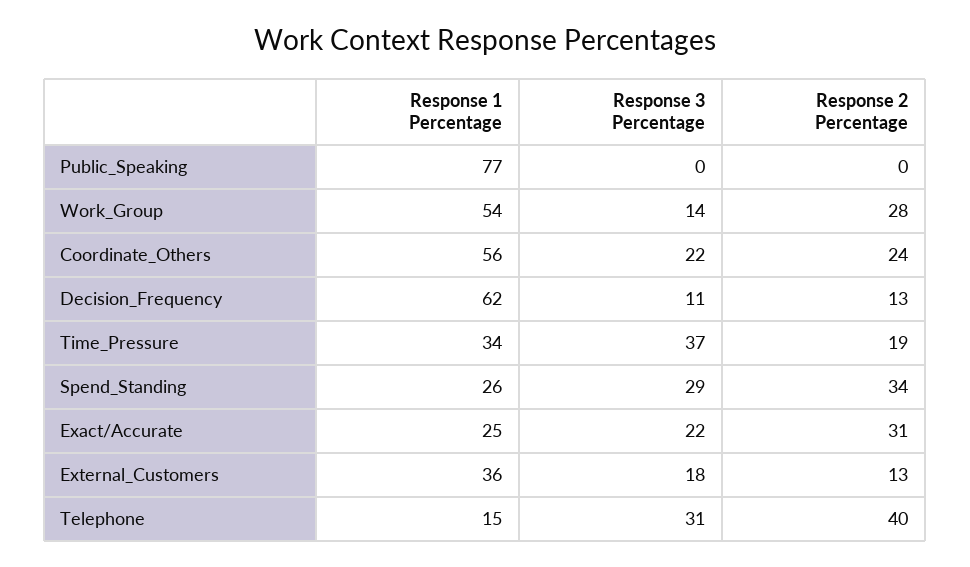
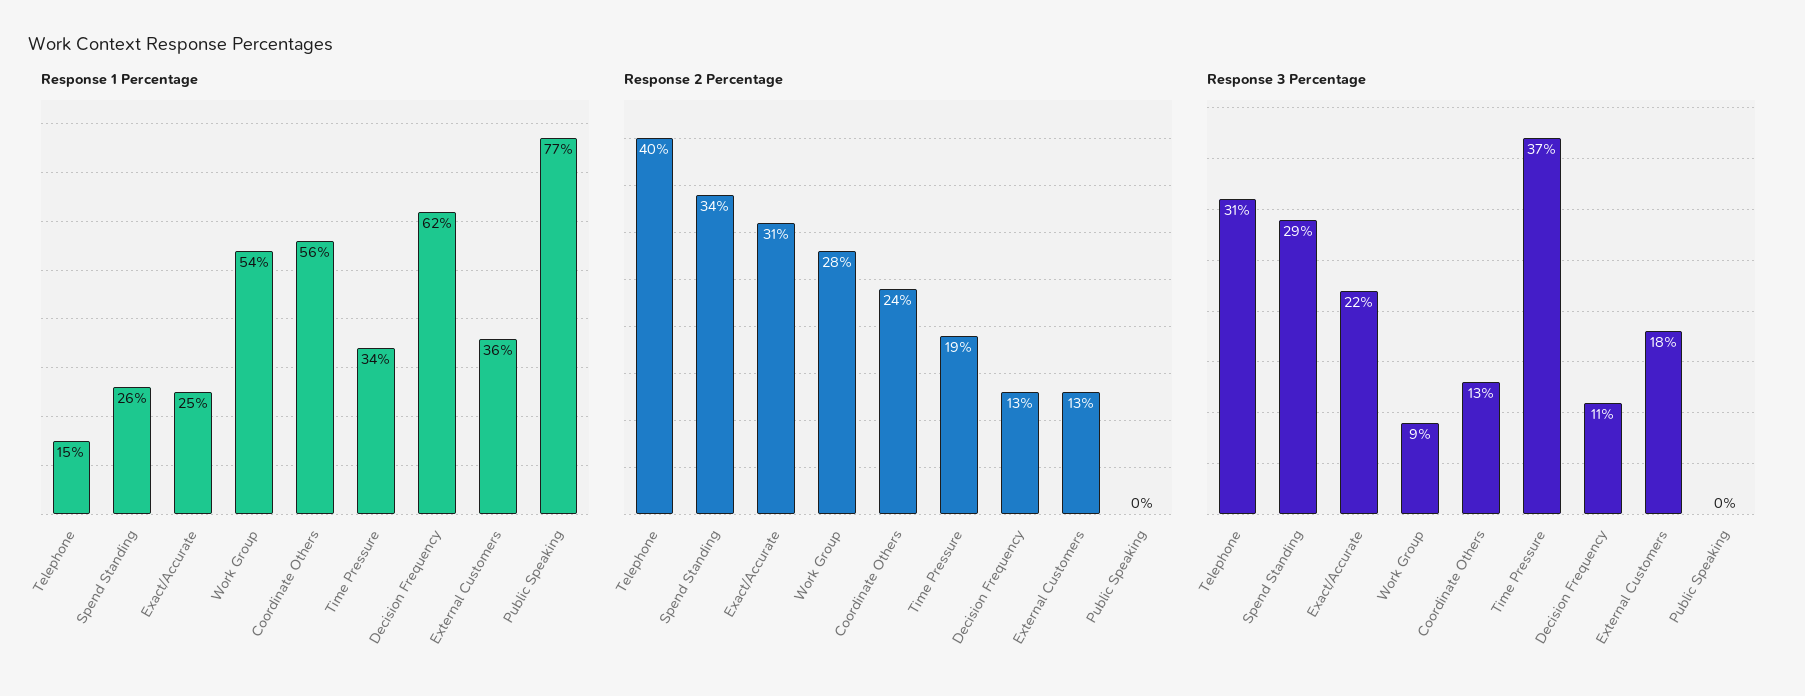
Response 3 Percentage, Work_Group: 14 -> 9
Response 3 Percentage, Coordinate_Others: 22 -> 13

